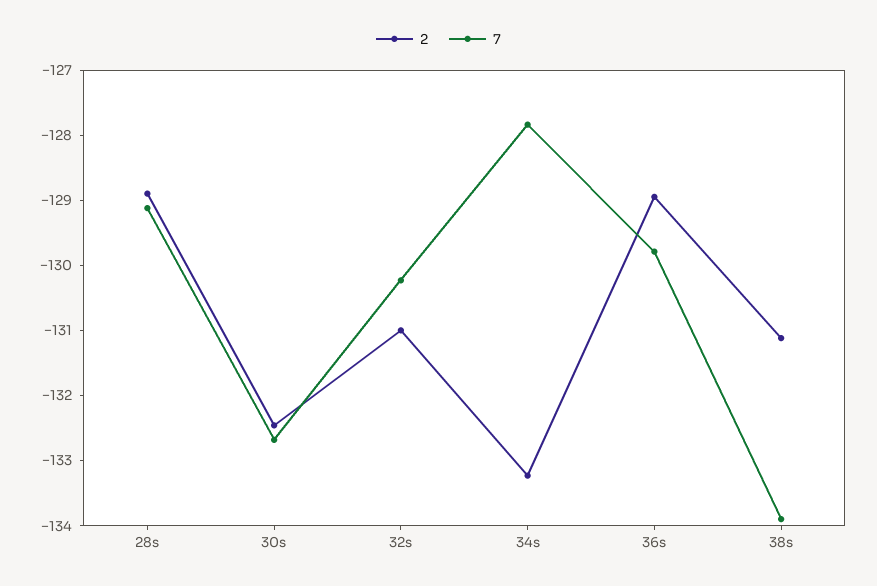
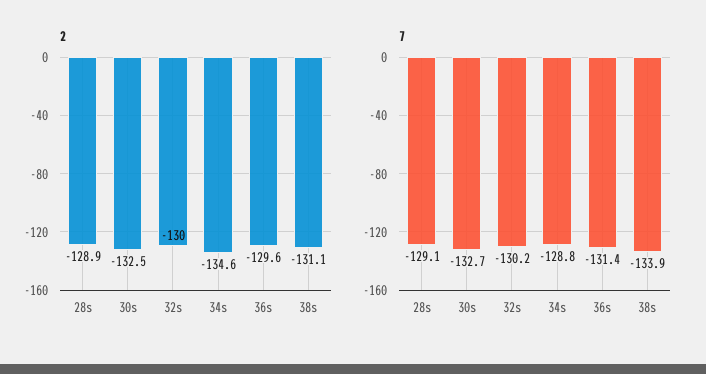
2, 32s: -131 -> -130
2, 34s: -133.2 -> -134.6
7, 34s: -127.8 -> -128.8
2, 36s: -129 -> -129.6
7, 36s: -129.8 -> -131.4

